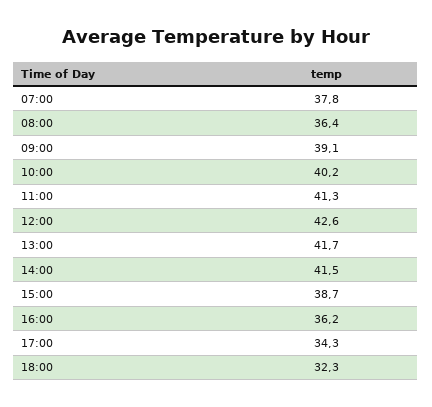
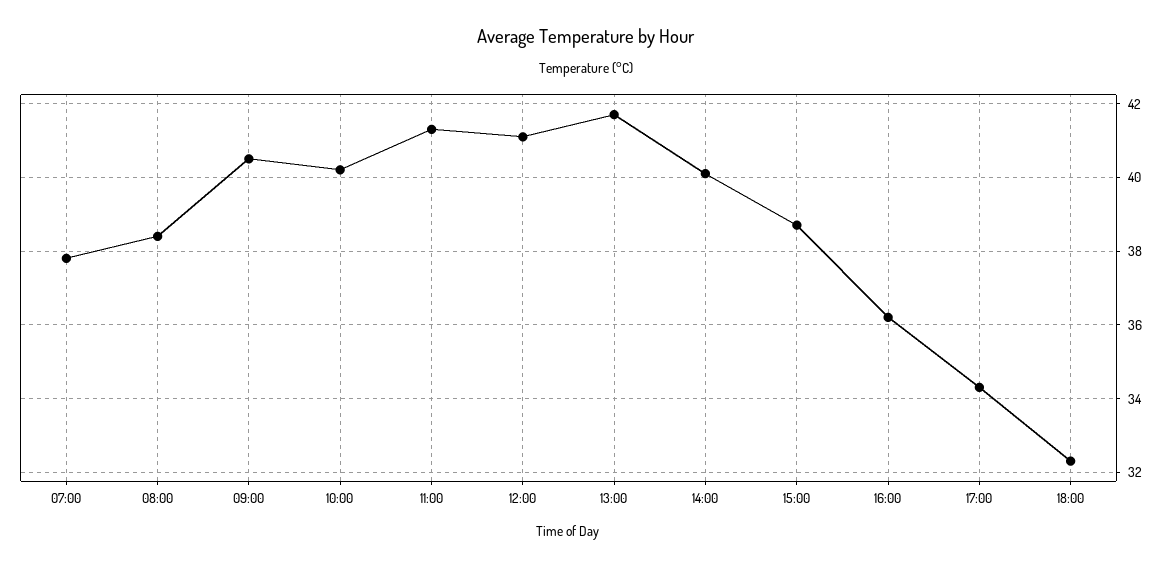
08:00: 36.4 -> 38.5
09:00: 39.1 -> 40.5
12:00: 42.6 -> 41
14:00: 41.5 -> 40

